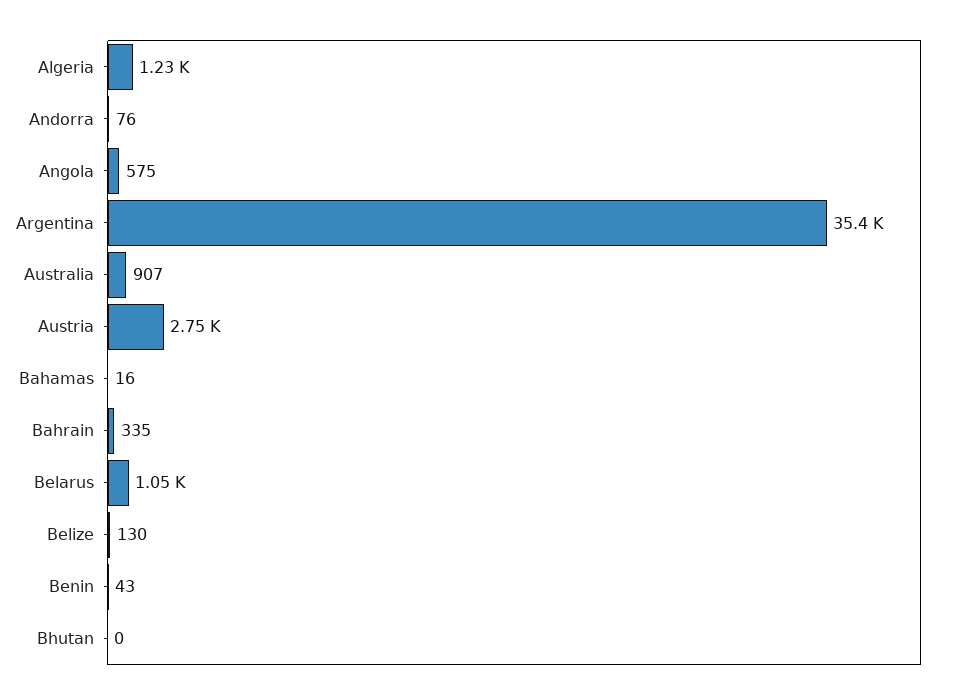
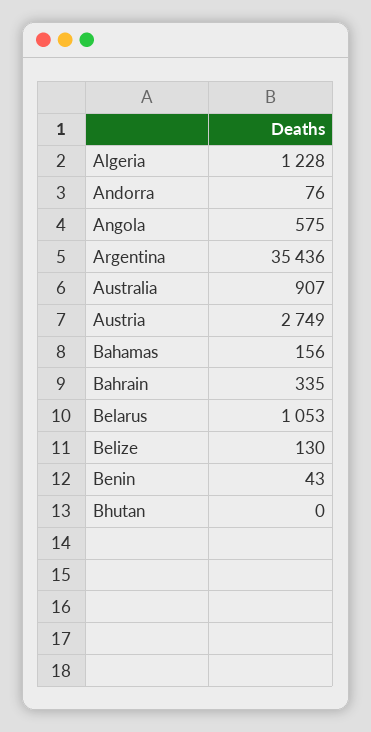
Bahamas: 16 -> 156

